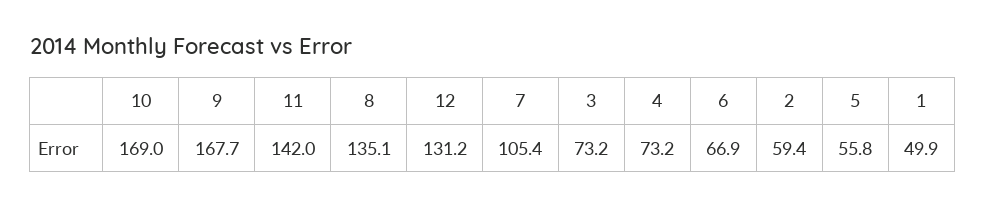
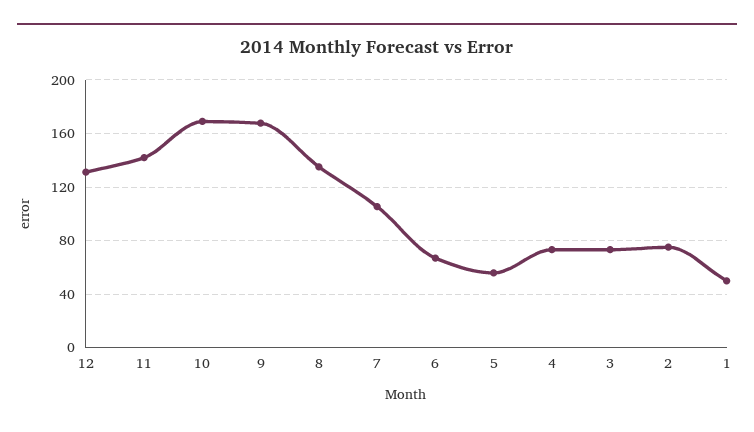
2: 59.4 -> 75

